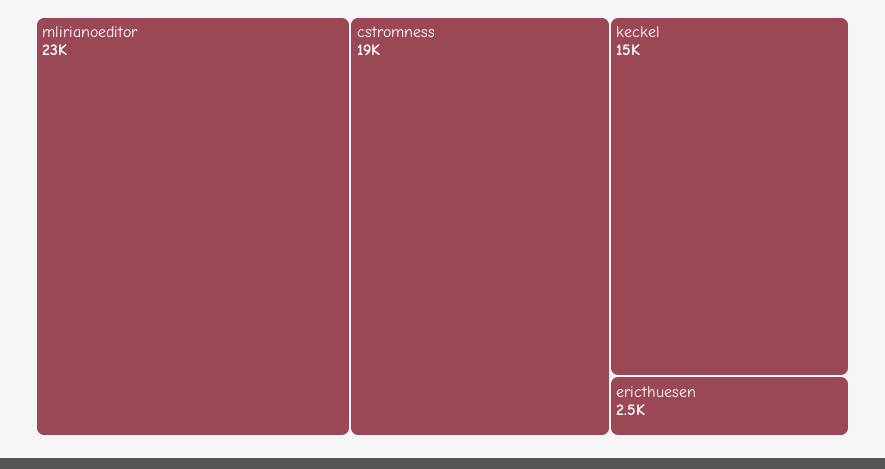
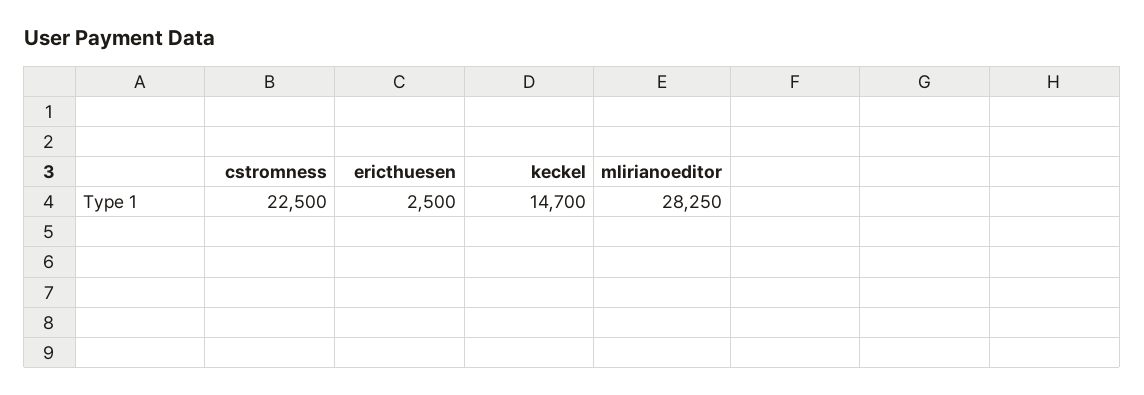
mlirianoeditor: 23000 -> 28250
cstromness: 19000 -> 22500

